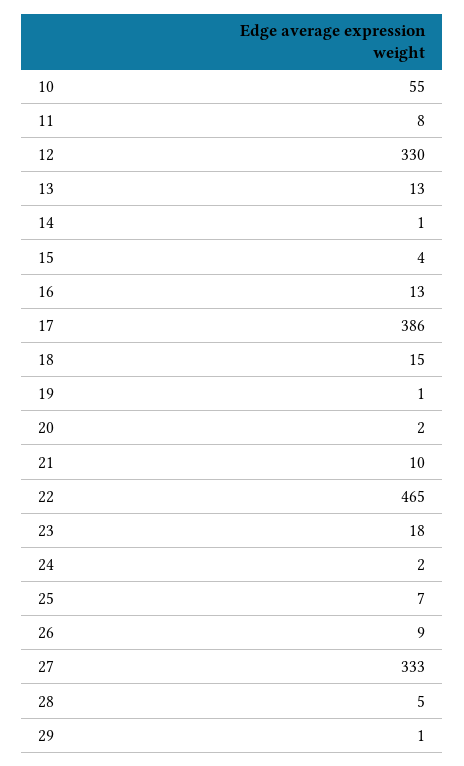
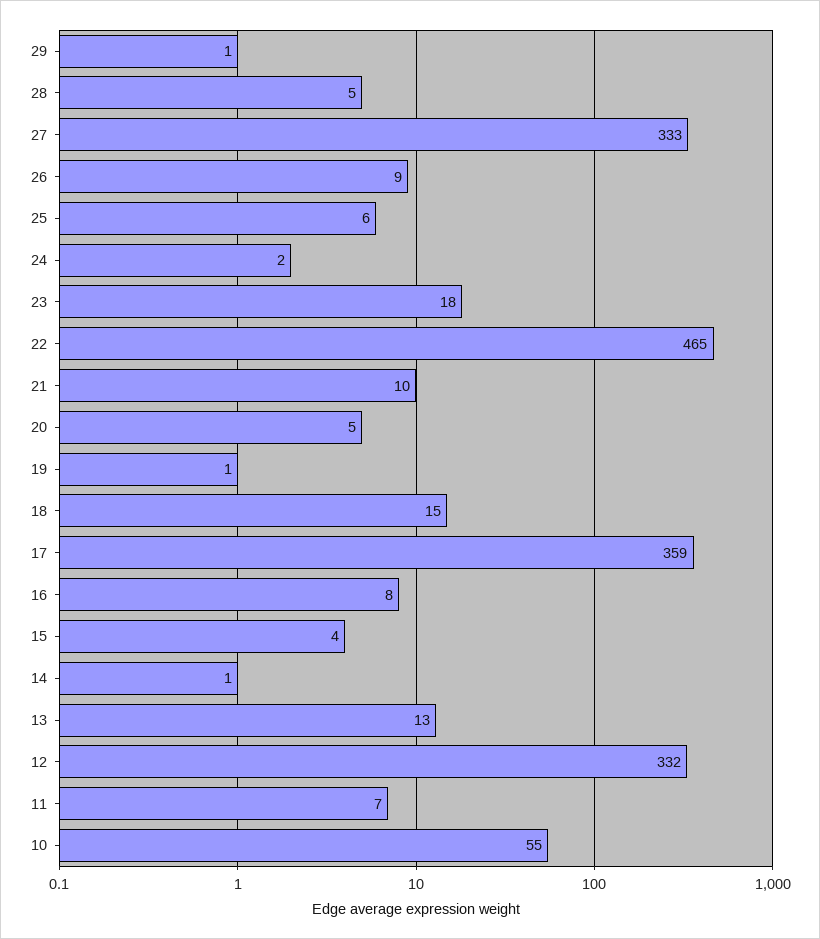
11: 8 -> 7
12: 330 -> 332
16: 13 -> 8
17: 386 -> 359
20: 2 -> 5
25: 7 -> 6

